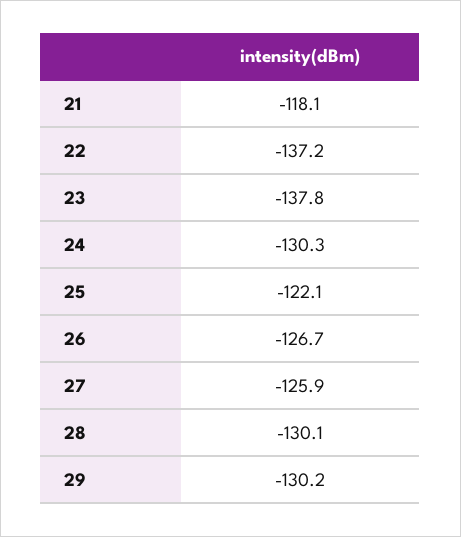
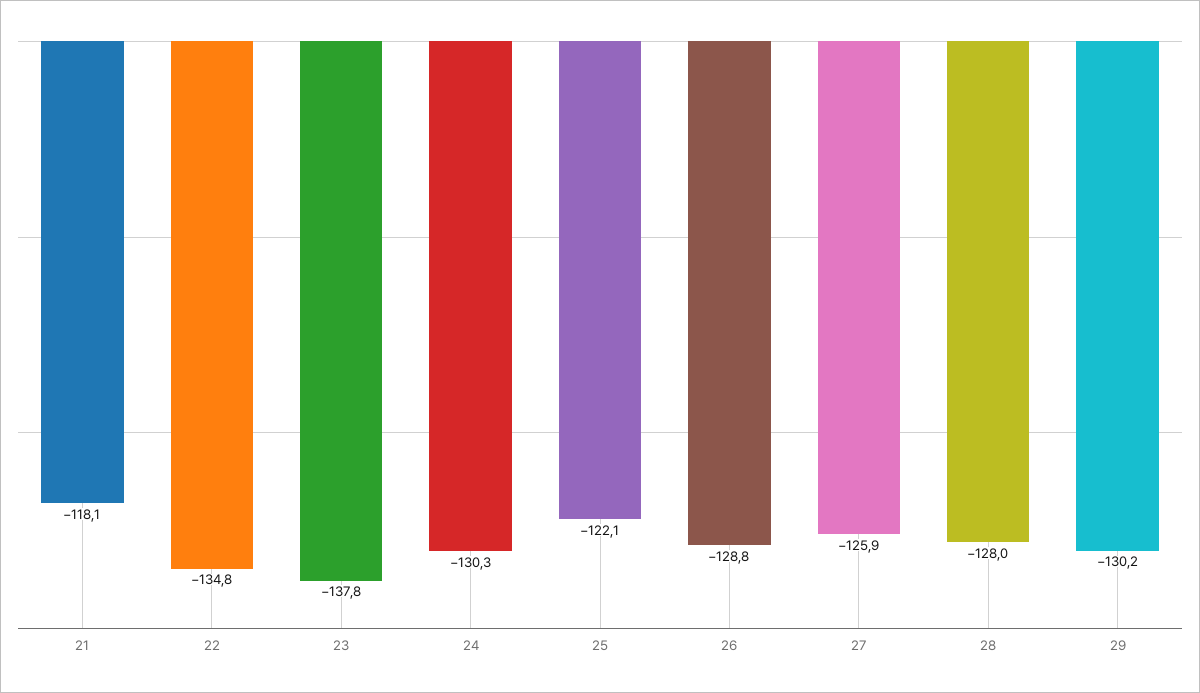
22: -137.2 -> -134.8
26: -126.7 -> -128.8
28: -130.1 -> -128

